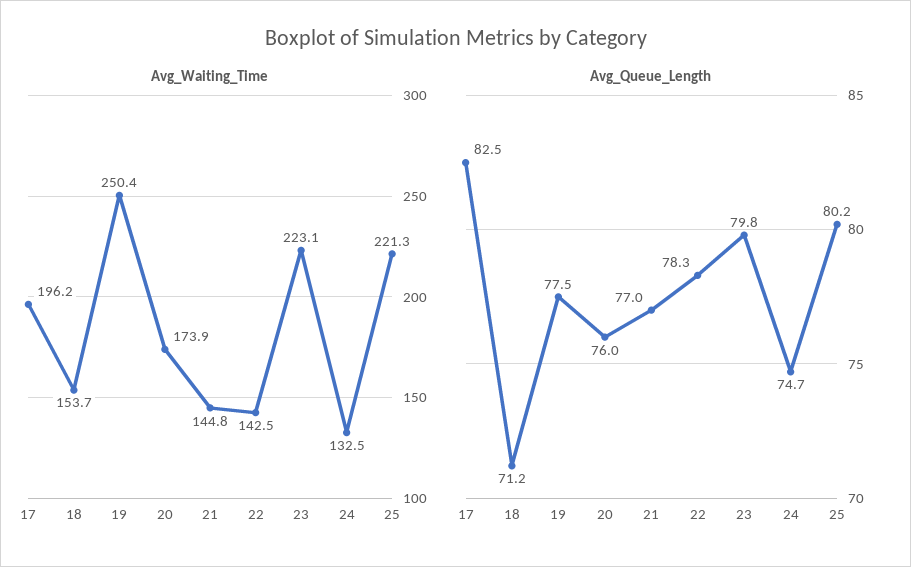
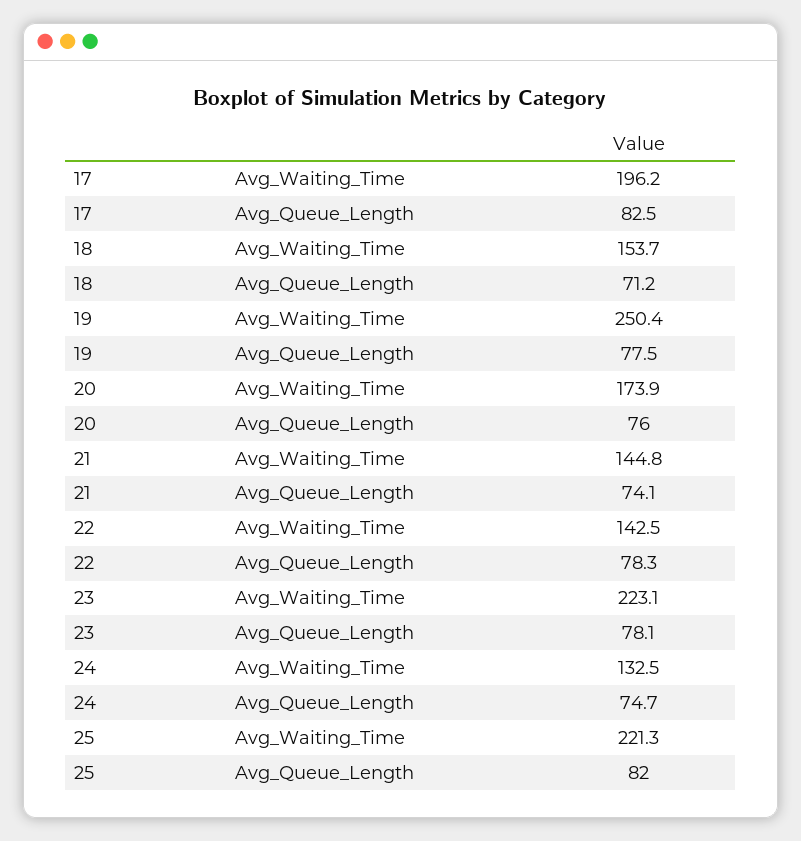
Avg_Queue_Length, 21: 77 -> 74.1
Avg_Queue_Length, 23: 79.8 -> 78.1
Avg_Queue_Length, 25: 80.2 -> 82

